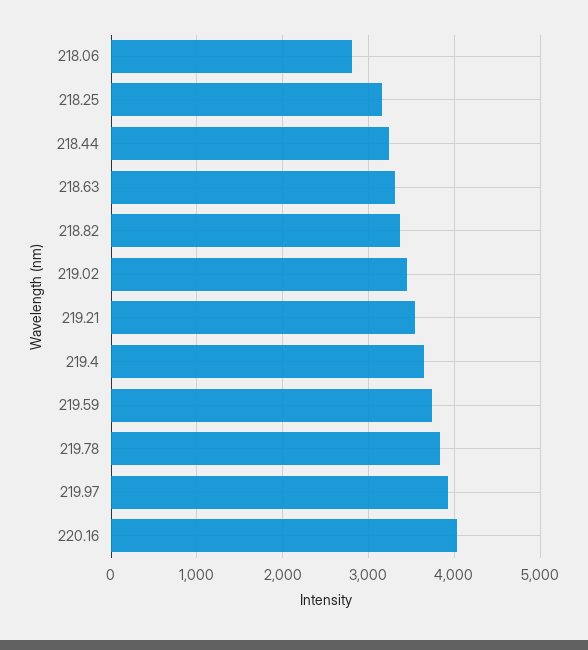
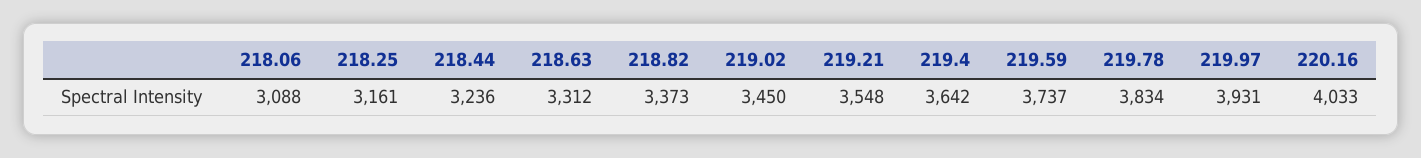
218.06: 2800 -> 3088

